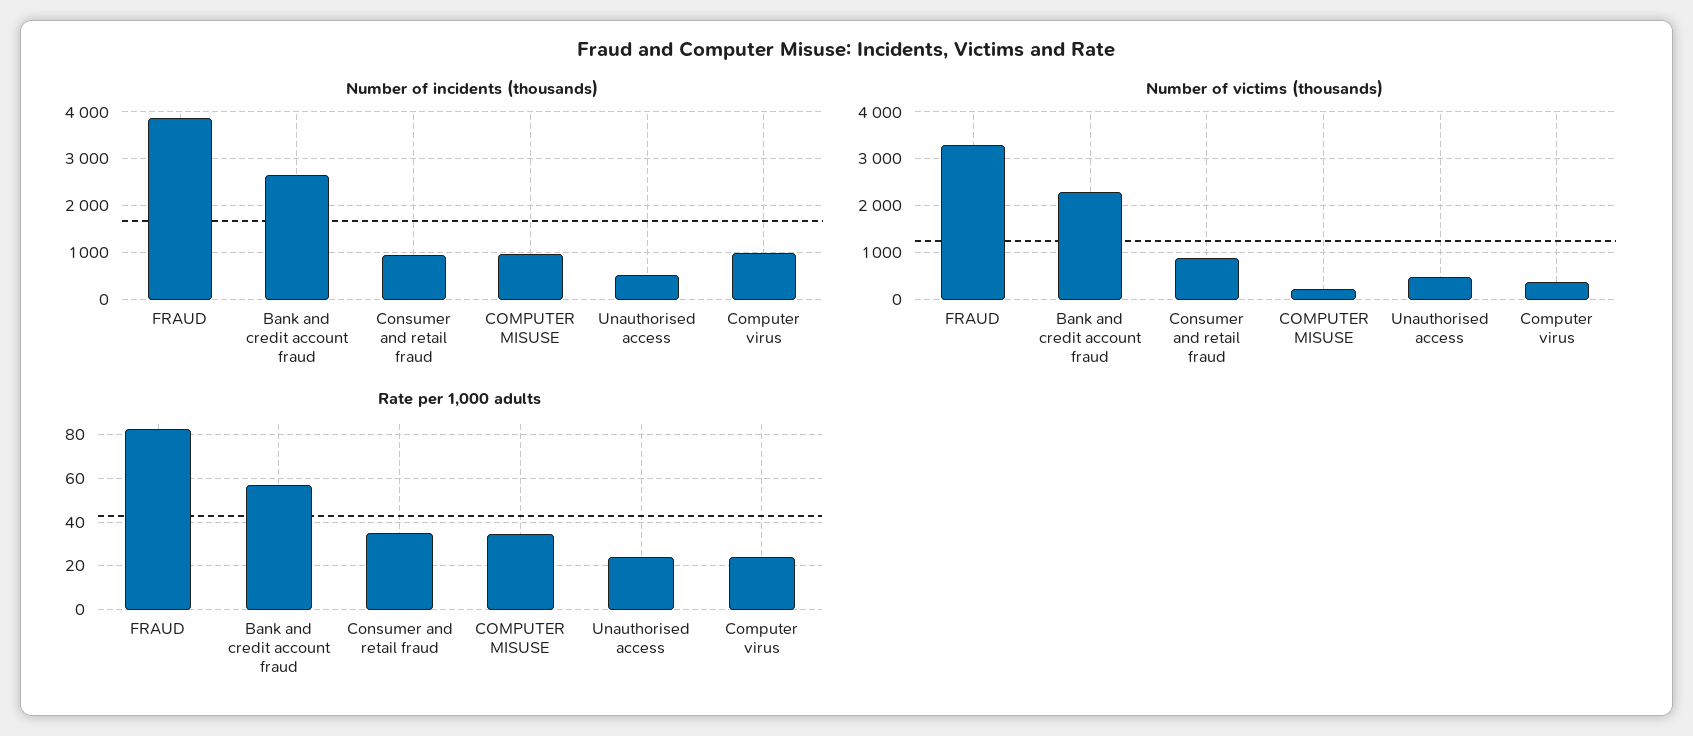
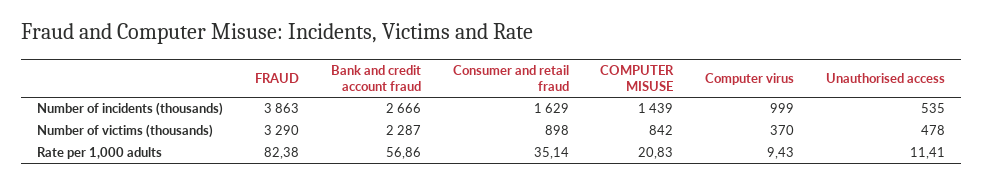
Number of incidents (thousands), Consumer and retail fraud: 1000 -> 1629
Number of incidents (thousands), COMPUTER MISUSE: 1000 -> 1439
Number of victims (thousands), COMPUTER MISUSE: 200 -> 842
Rate per 1,000 adults, COMPUTER MISUSE: 35 -> 20.83
Rate per 1,000 adults, Unauthorised access: 25 -> 11.41
Rate per 1,000 adults, Computer virus: 25 -> 9.43

